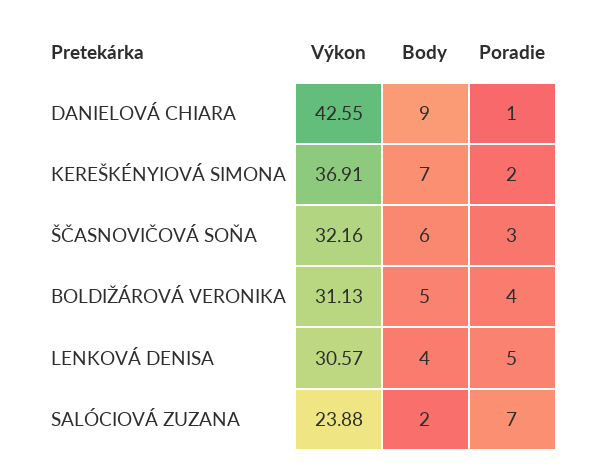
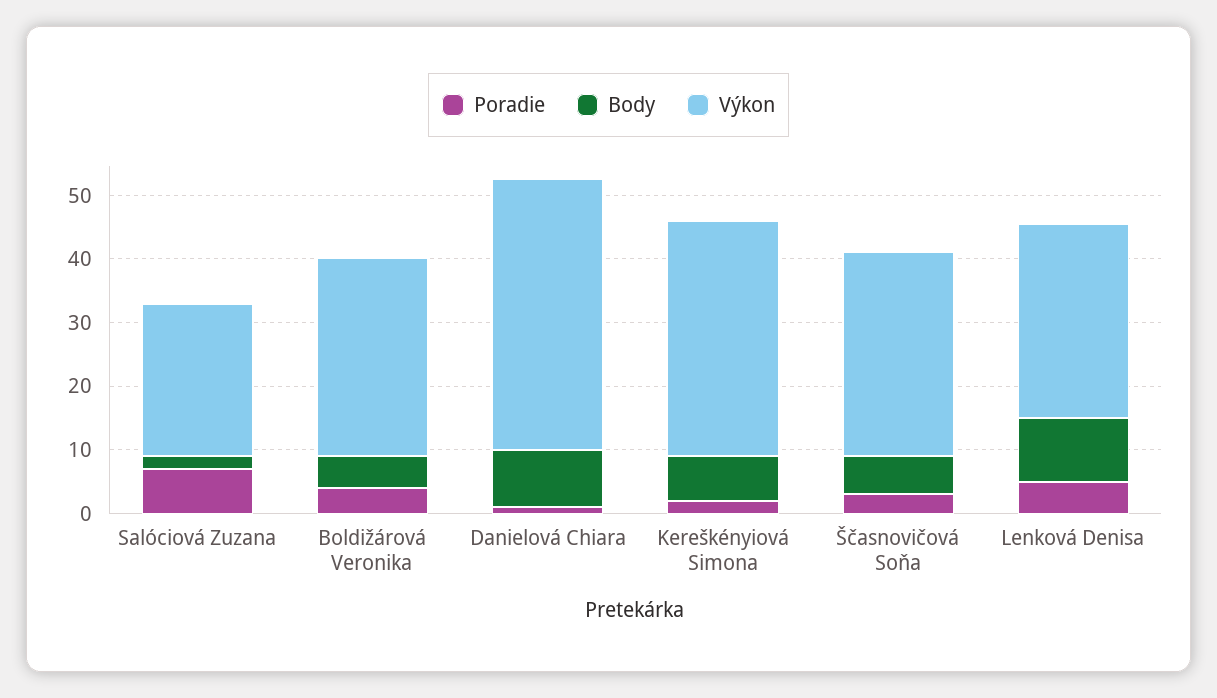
Body, LENKOVÁ DENISA: 4 -> 10

